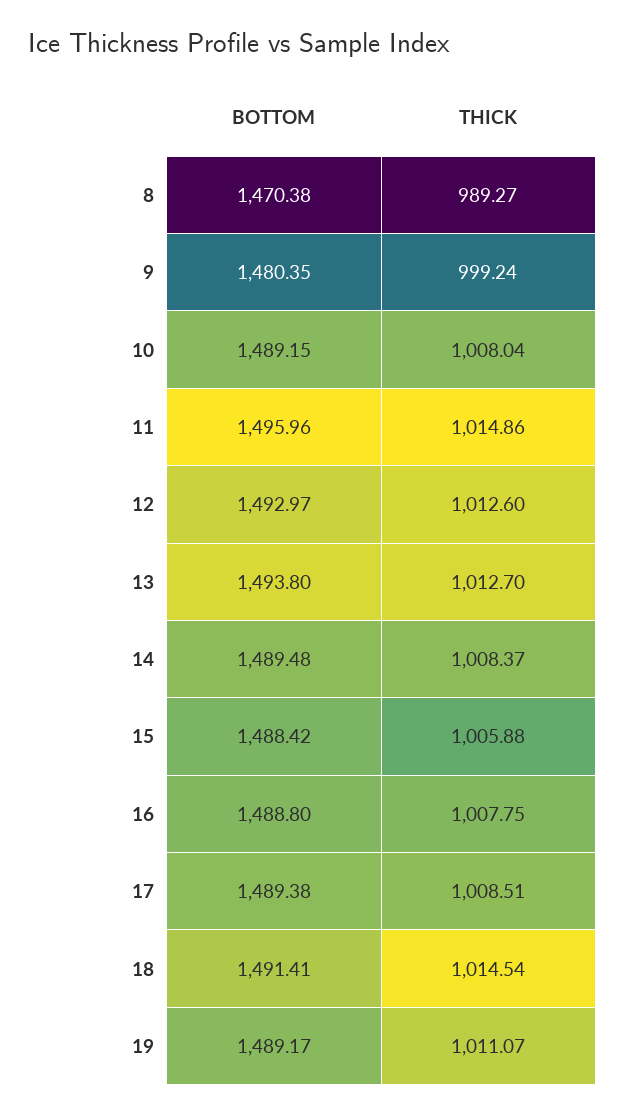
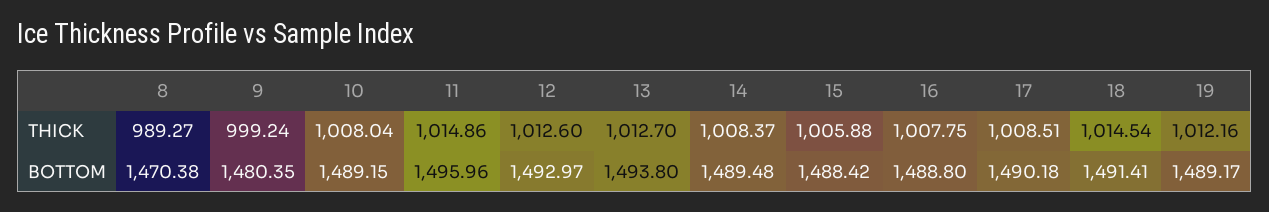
BOTTOM, 17: 1489.38 -> 1490.18
THICK, 19: 1011.07 -> 1012.16

